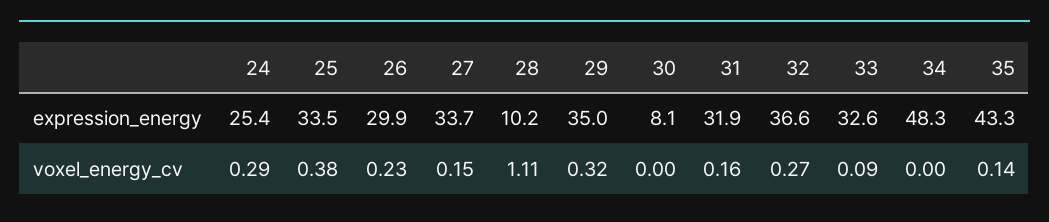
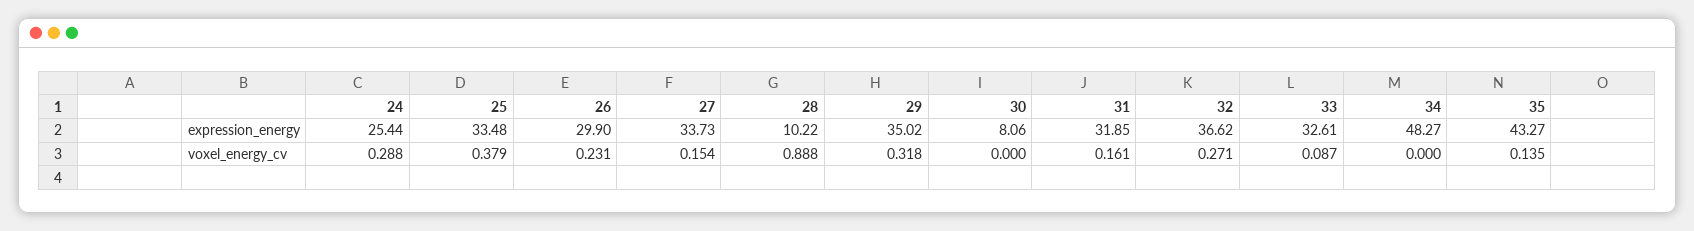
28, voxel_energy_cv: 1.11 -> 0.888

